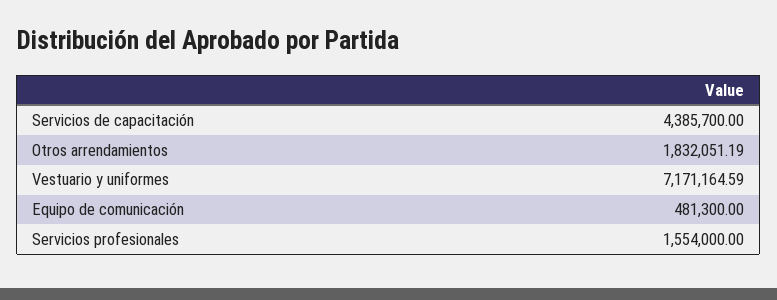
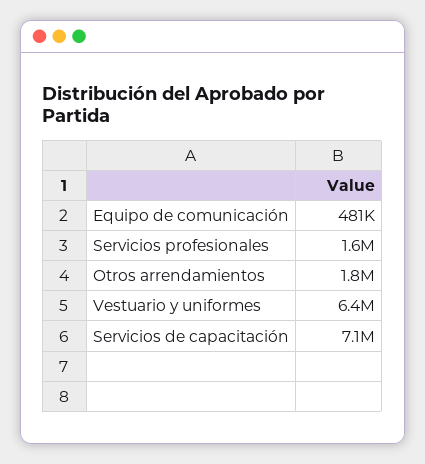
Servicios de capacitación: 4385700 -> 7100000
Vestuario y uniformes: 7171164.59 -> 6400000

